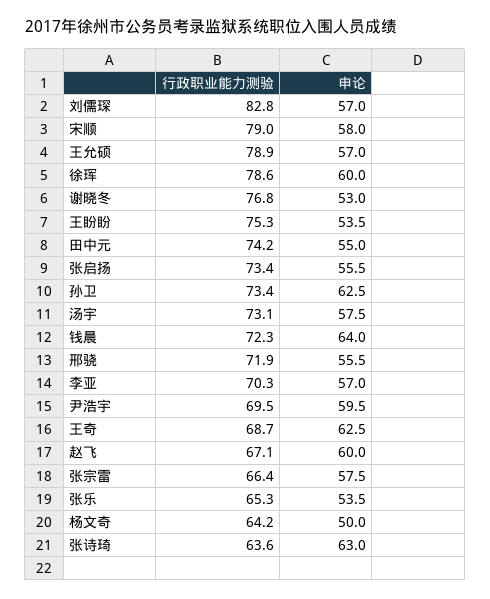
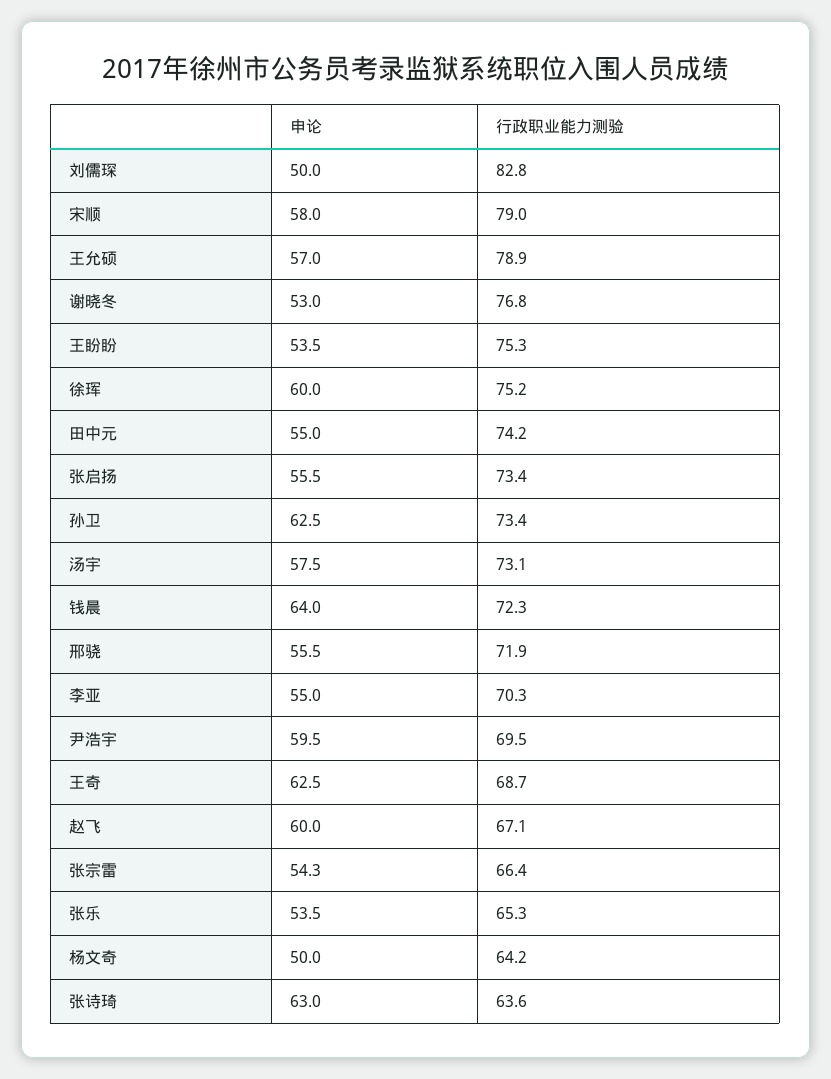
申论, 刘儒琛: 57 -> 50
行政职业能力测验, 徐珲: 78.6 -> 75.2
申论, 李亚: 57 -> 55
申论, 张宗雷: 57.5 -> 54.3

